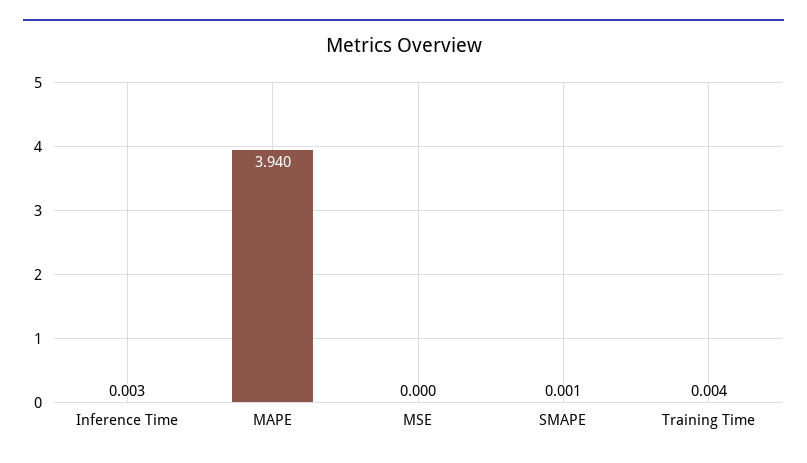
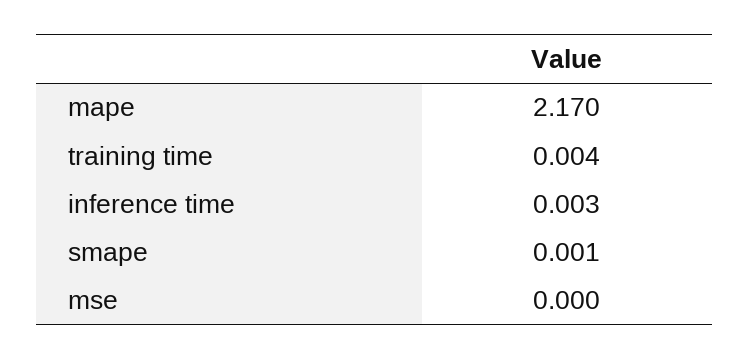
MAPE: 3.94 -> 2.17

